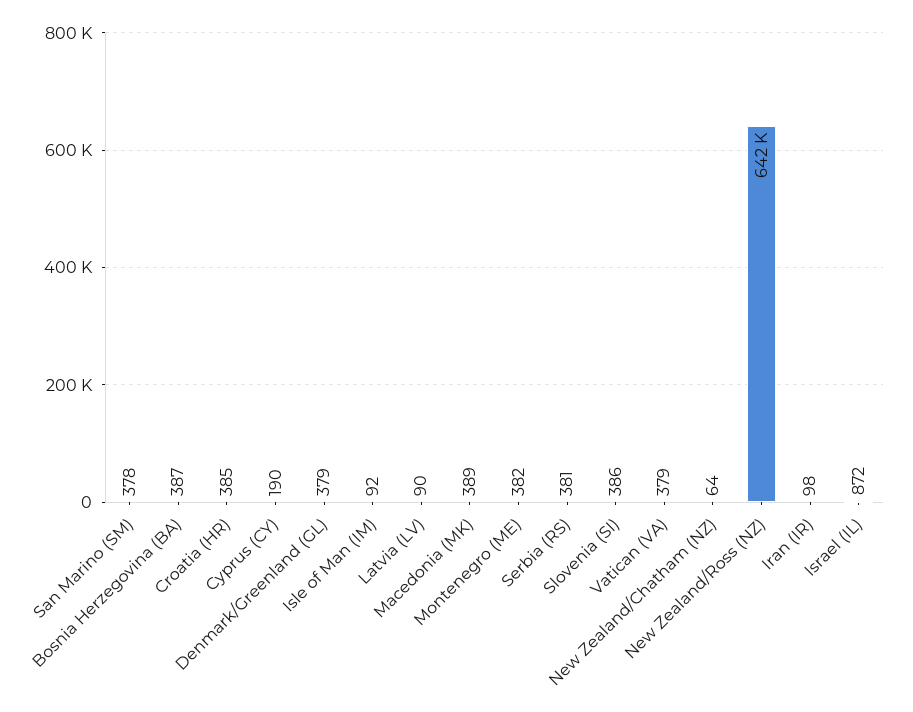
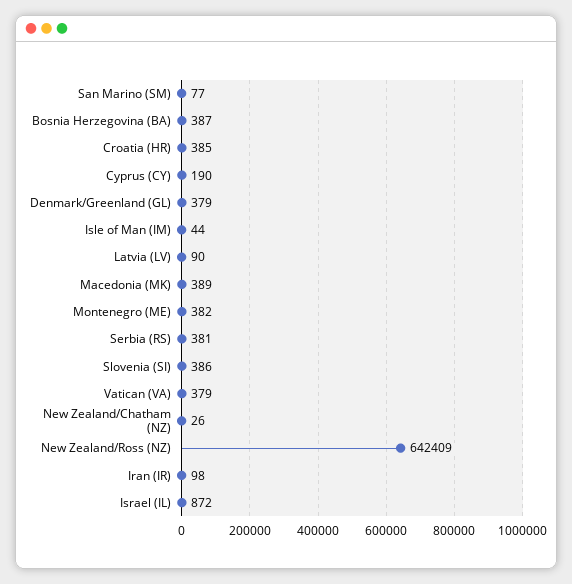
San Marino (SM): 378 -> 77
Isle of Man (IM): 92 -> 44
New Zealand/Chatham (NZ): 64 -> 26

